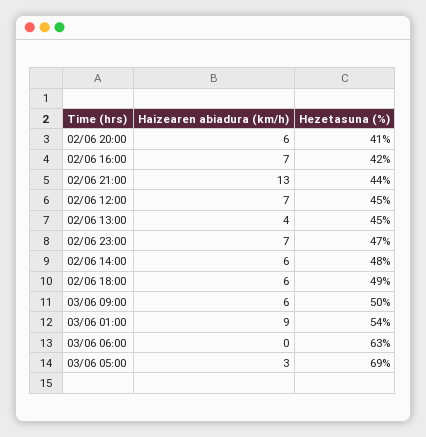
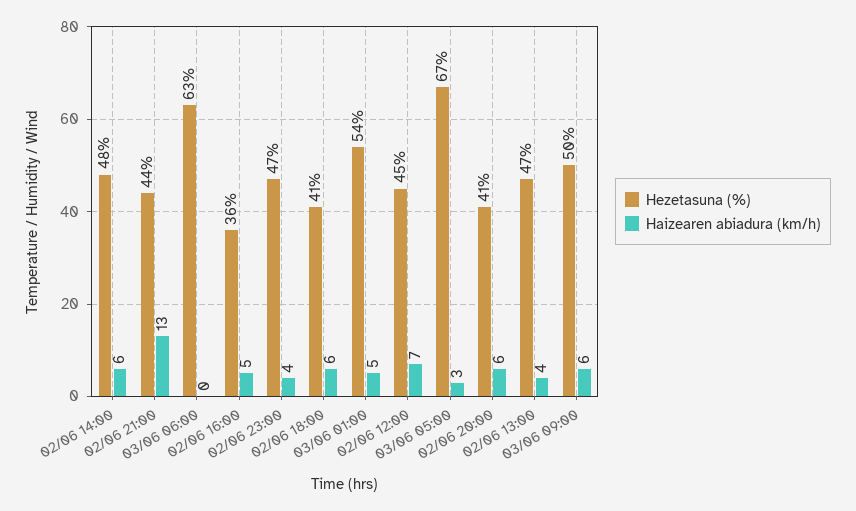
Haizearen abiadura (km/h), 02/06 16:00: 7 -> 5
Hezetasuna (%), 02/06 16:00: 42 -> 36
Hezetasuna (%), 02/06 13:00: 45 -> 47
Haizearen abiadura (km/h), 02/06 23:00: 7 -> 4
Hezetasuna (%), 02/06 18:00: 49 -> 41
Haizearen abiadura (km/h), 03/06 01:00: 9 -> 5
Hezetasuna (%), 03/06 05:00: 69 -> 67

